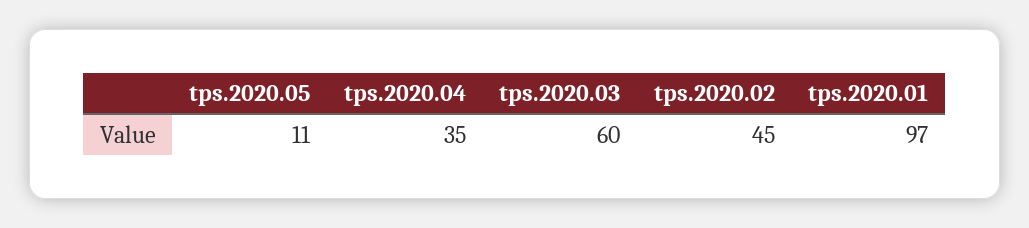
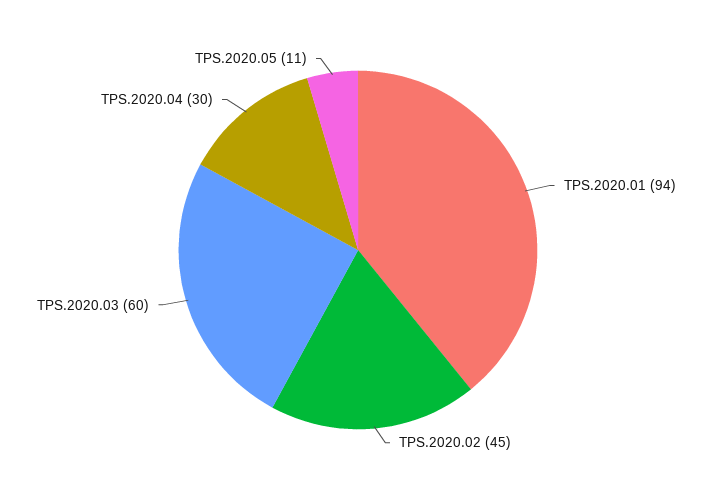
tps.2020.04: 35 -> 30
tps.2020.01: 97 -> 94

